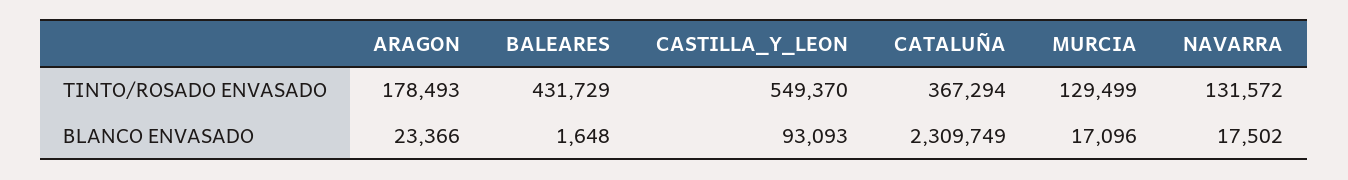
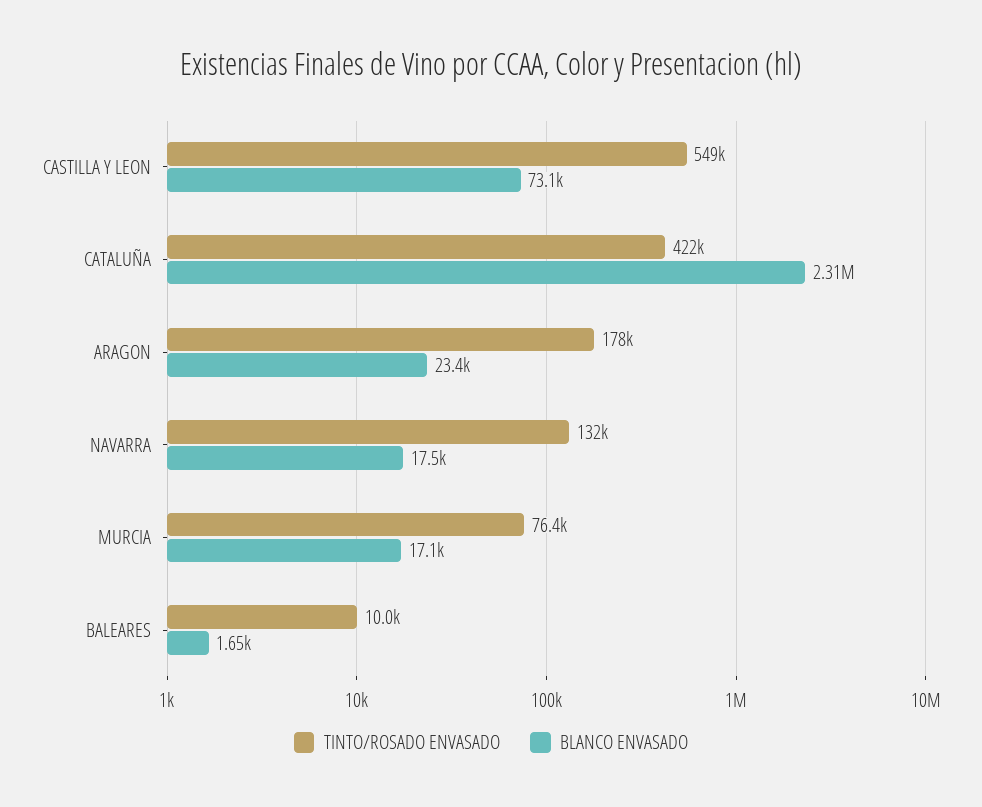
TINTO/ROSADO ENVASADO, BALEARES: 431729 -> 10000
TINTO/ROSADO ENVASADO, CATALUÑA: 367294 -> 422000
TINTO/ROSADO ENVASADO, MURCIA: 129499 -> 76400
BLANCO ENVASADO, CASTILLA_Y_LEON: 93093 -> 73100

